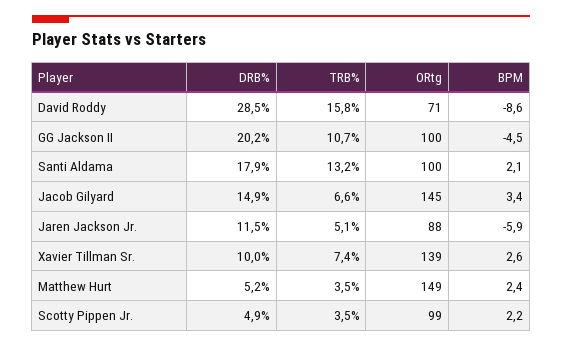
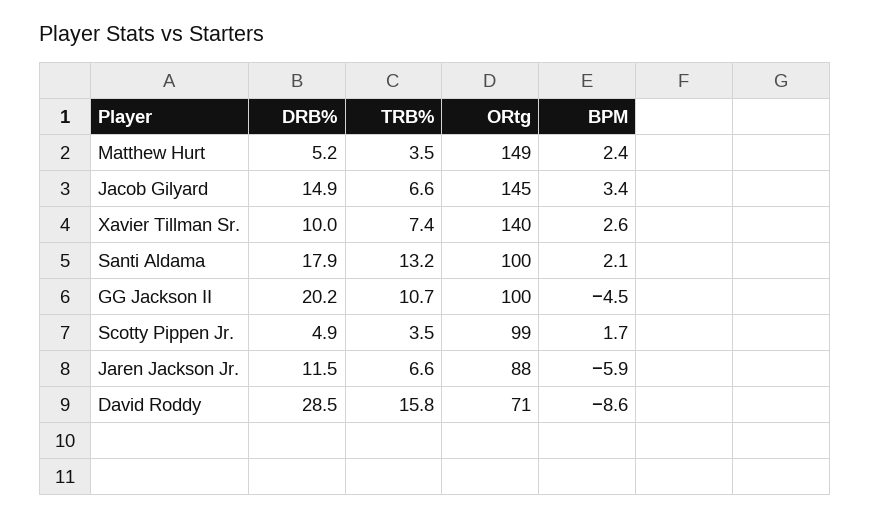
TRB%, Jaren Jackson Jr.: 5.1 -> 6.6
ORtg, Xavier Tillman Sr.: 139 -> 140
BPM, Scotty Pippen Jr.: 2.2 -> 1.7

